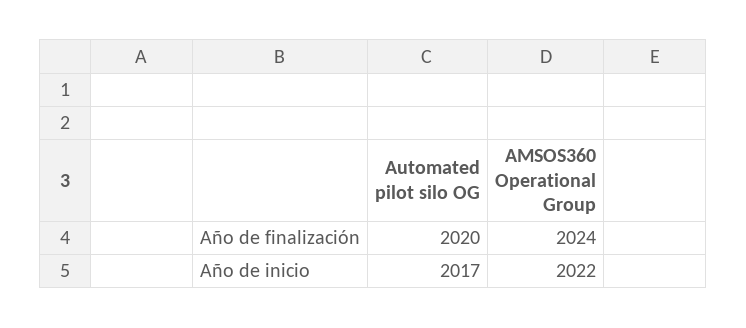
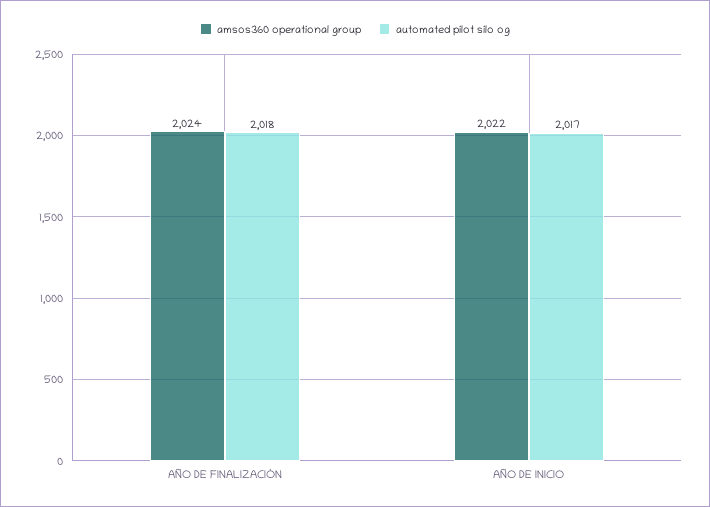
Automated pilot silo OG, Año de finalización: 2020 -> 2018

